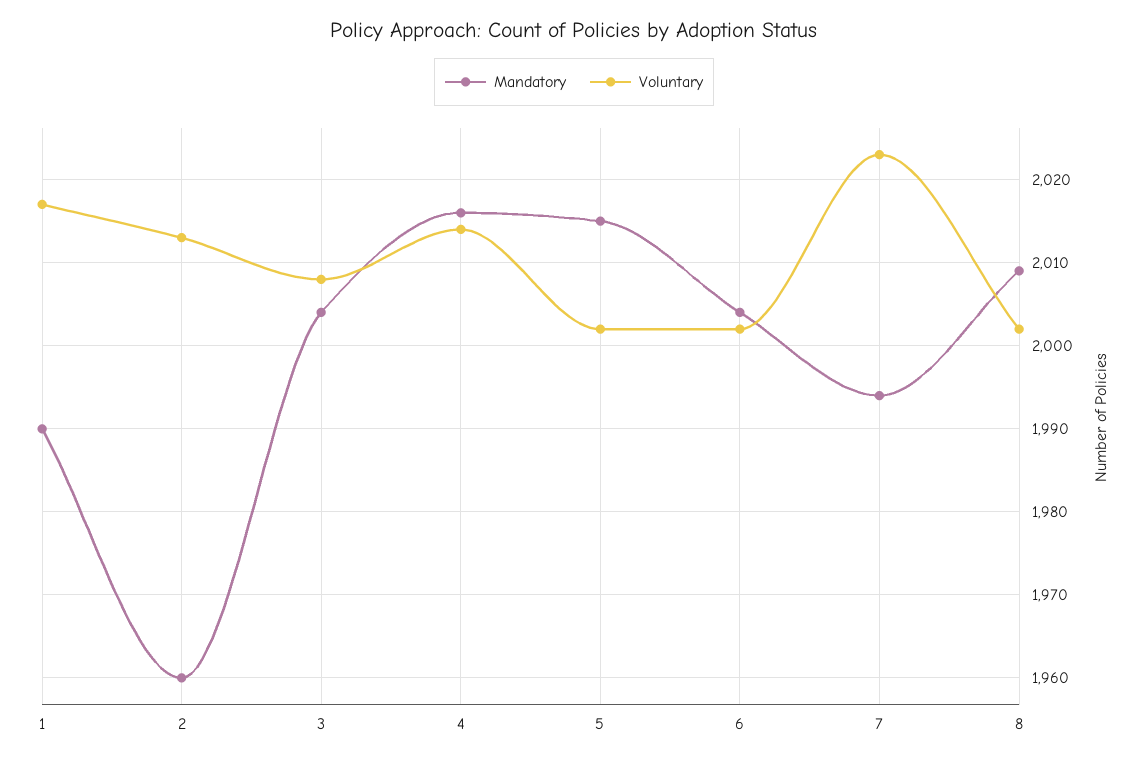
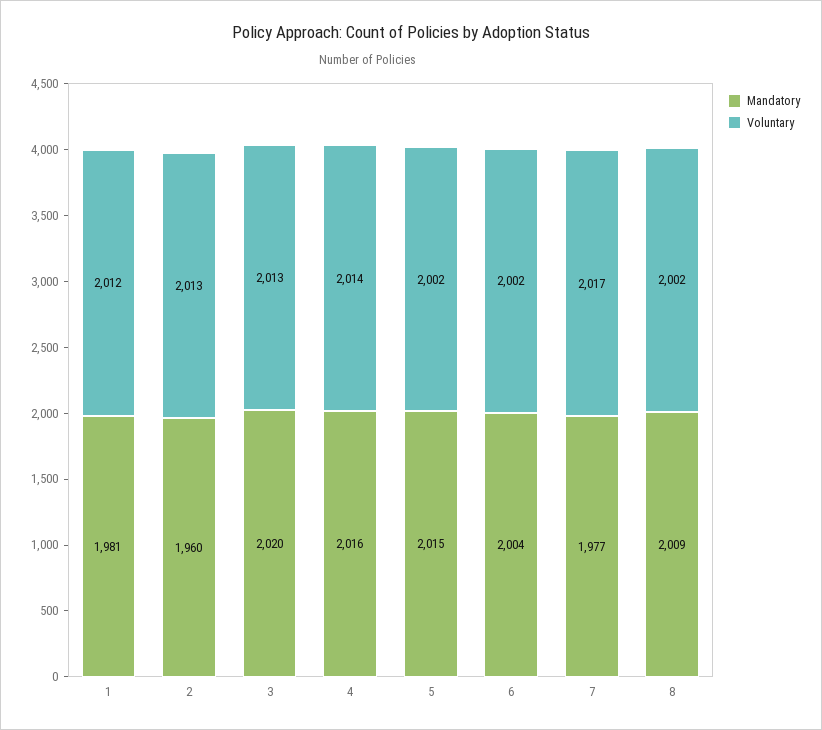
Mandatory, 1: 1990 -> 1981
Voluntary, 1: 2017 -> 2012
Mandatory, 3: 2004 -> 2020
Voluntary, 3: 2008 -> 2013
Mandatory, 7: 1994 -> 1977
Voluntary, 7: 2023 -> 2017

